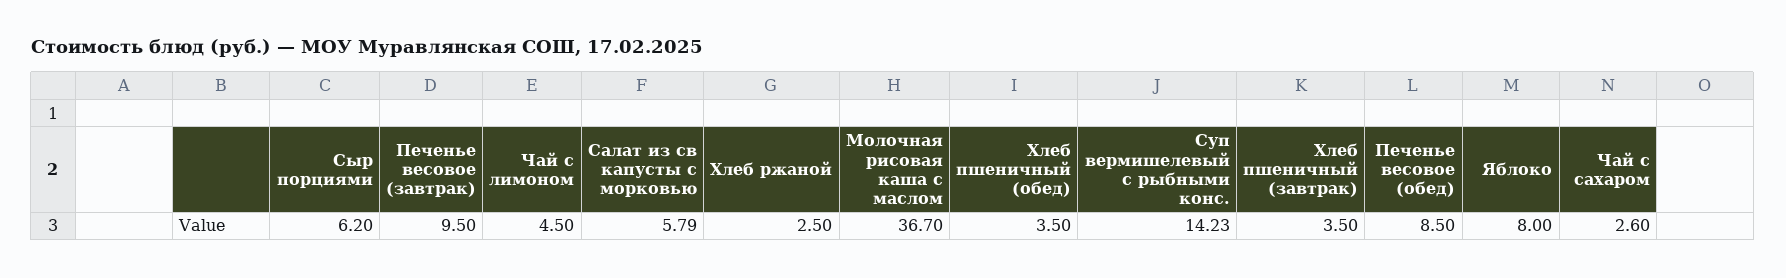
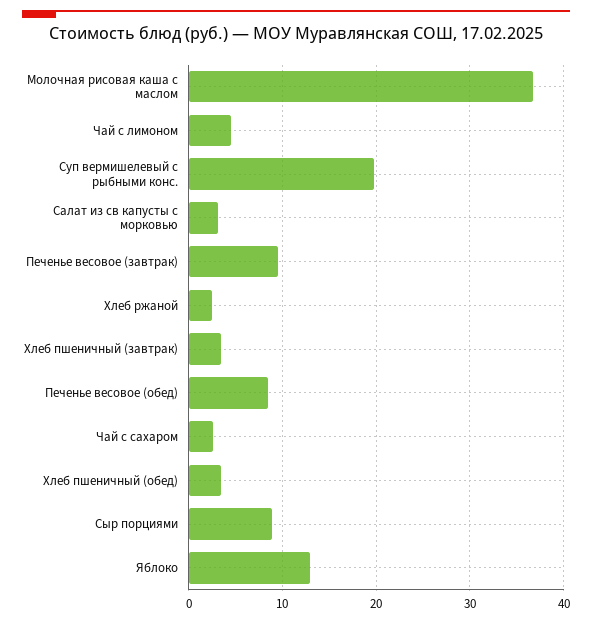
Сыр порциями: 6.2 -> 9
Салат из св капусты с морковью: 5.79 -> 3
Суп вермишелевый с рыбными конс.: 14.23 -> 20
Яблоко: 8 -> 13

